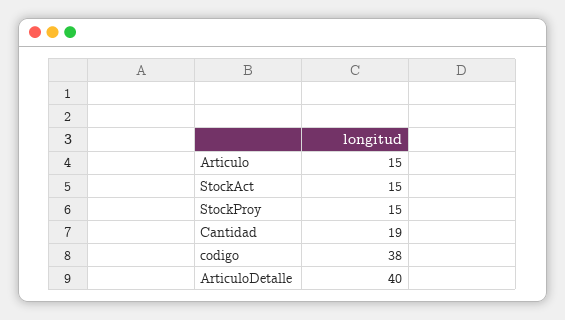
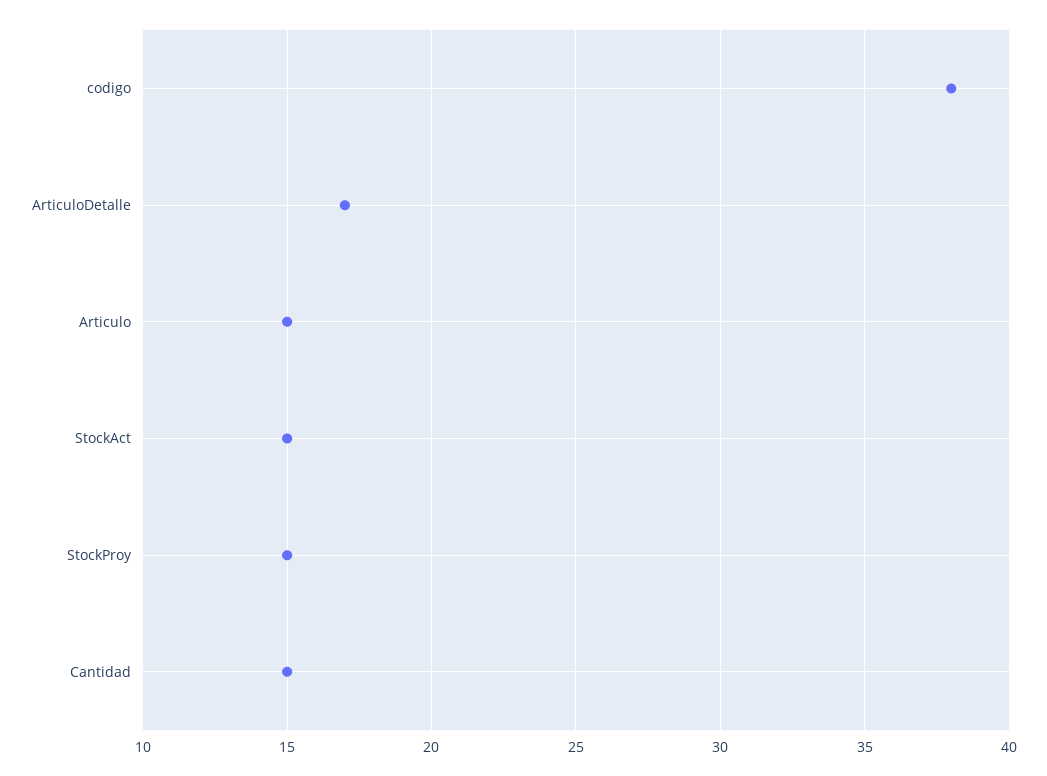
Cantidad: 19 -> 15
ArticuloDetalle: 40 -> 17

